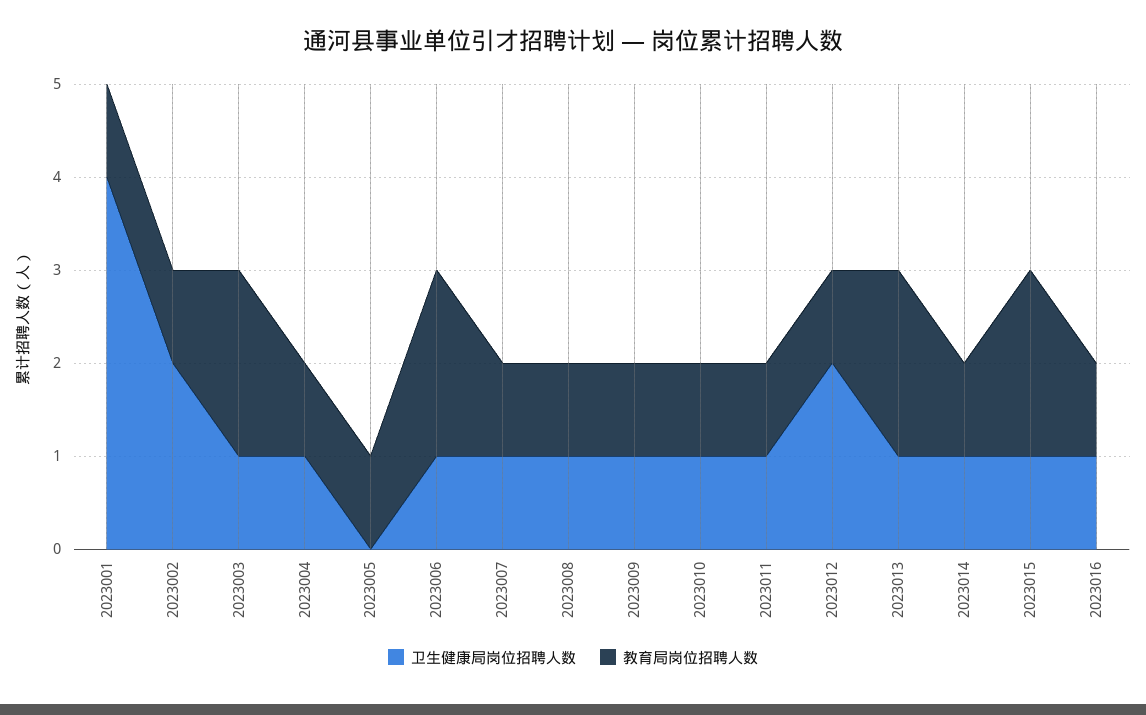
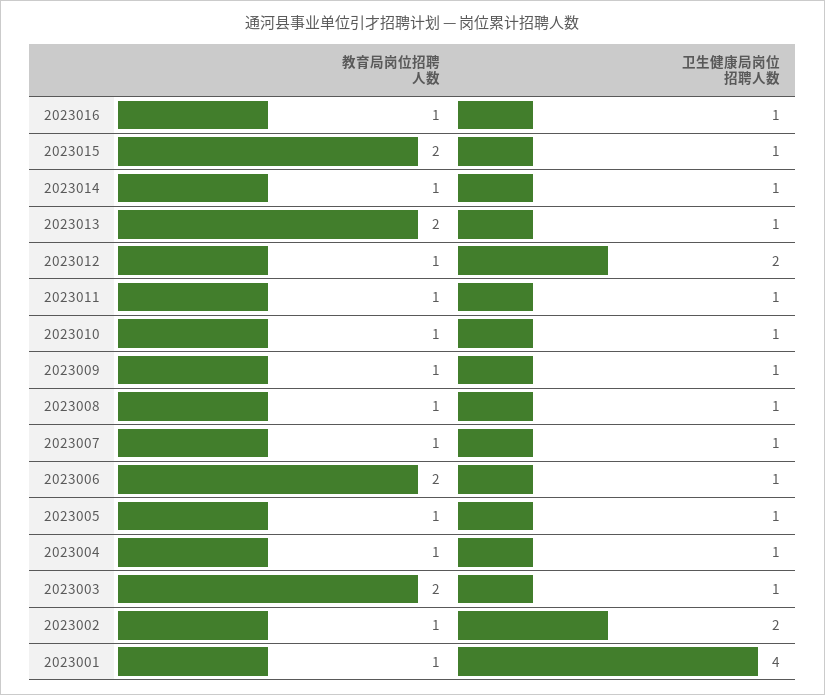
卫生健康局岗位招聘人数, 2023005: 0 -> 1

